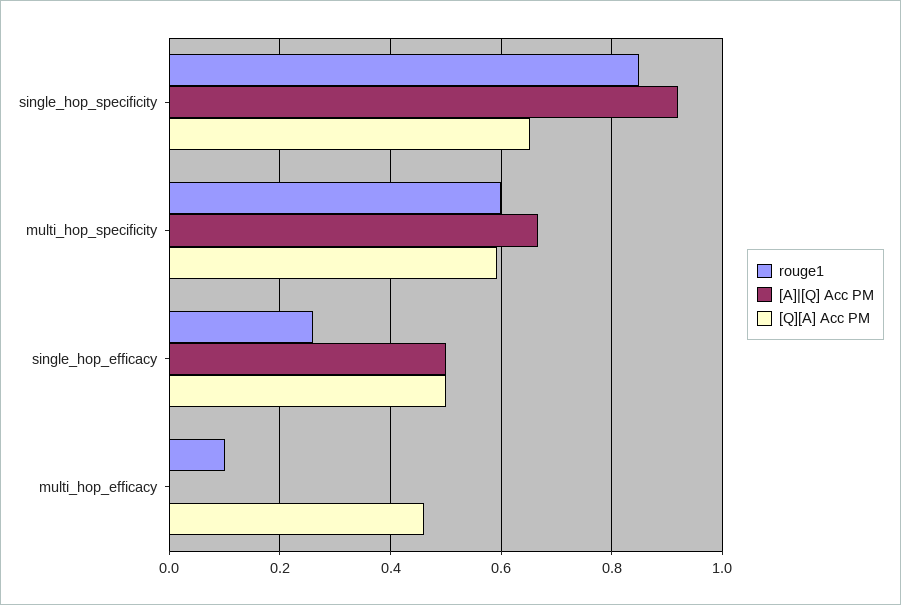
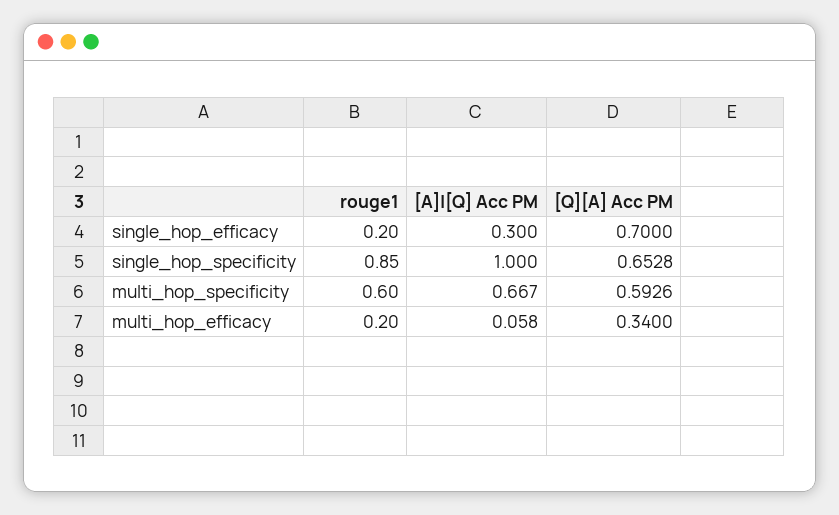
[A]|[Q] Acc PM, single_hop_specificity: 0.92 -> 1
rouge1, single_hop_efficacy: 0.26 -> 0.2
[A]|[Q] Acc PM, single_hop_efficacy: 0.5 -> 0.3
[Q][A] Acc PM, single_hop_efficacy: 0.5 -> 0.7
rouge1, multi_hop_efficacy: 0.1 -> 0.2
[A]|[Q] Acc PM, multi_hop_efficacy: 0 -> 0.058
[Q][A] Acc PM, multi_hop_efficacy: 0.46 -> 0.34

